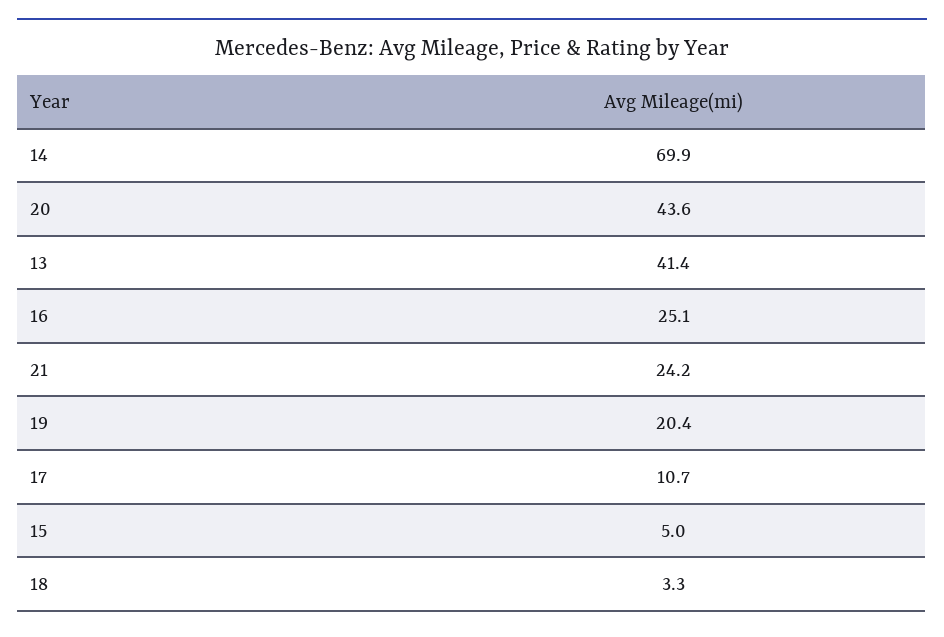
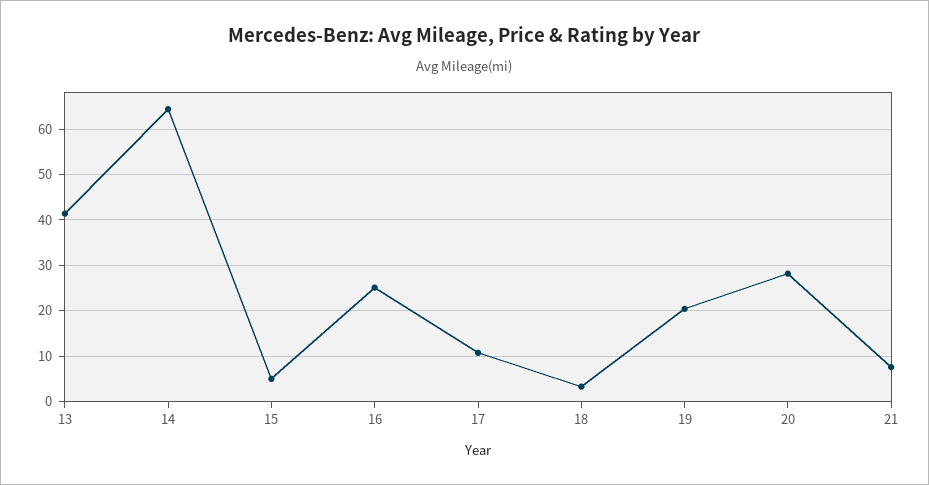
14: 69.9 -> 64
20: 43.6 -> 28
21: 24.2 -> 8

